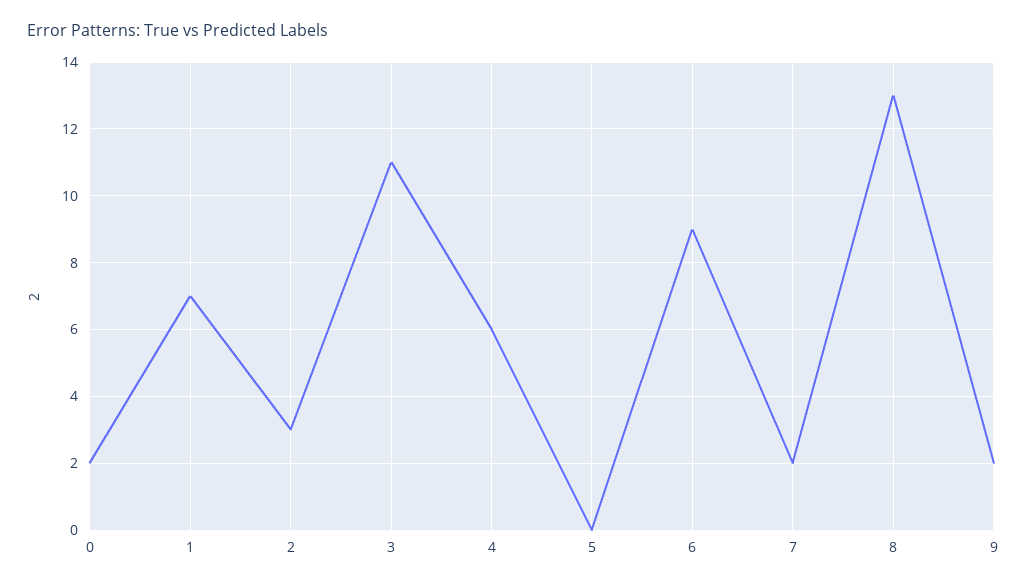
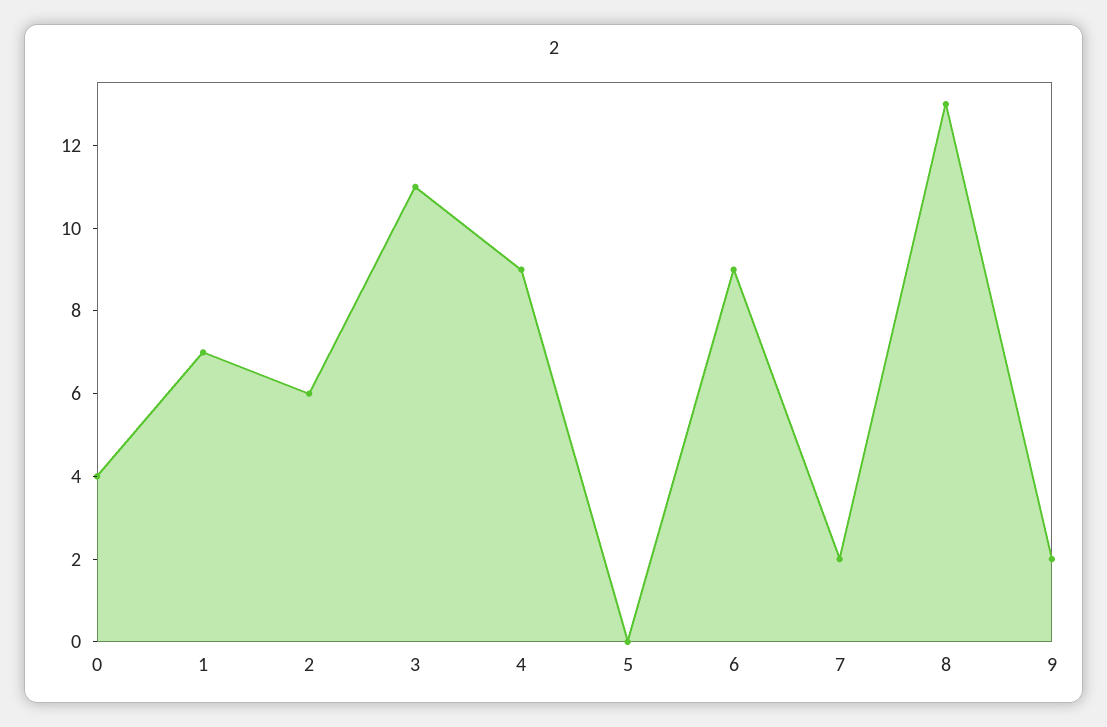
0: 2 -> 4
2: 3 -> 6
4: 6 -> 9

